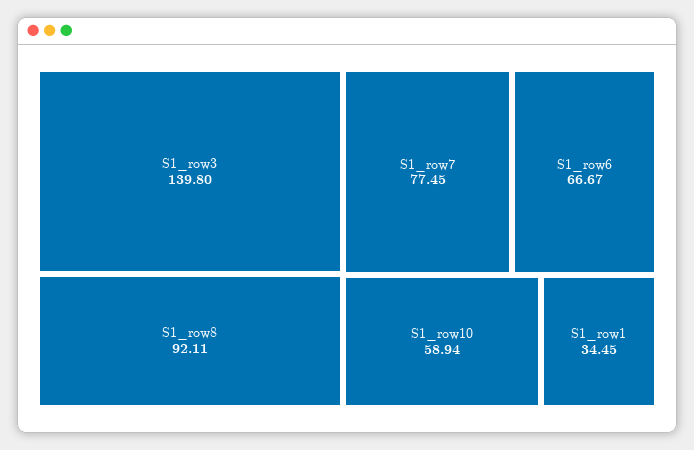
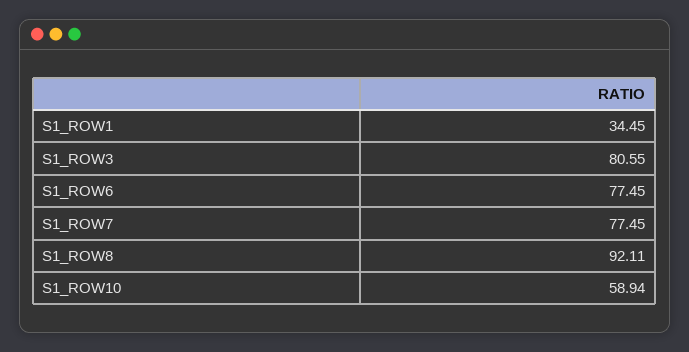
S1_row3: 139.8 -> 80.55
S1_row6: 66.67 -> 77.45

